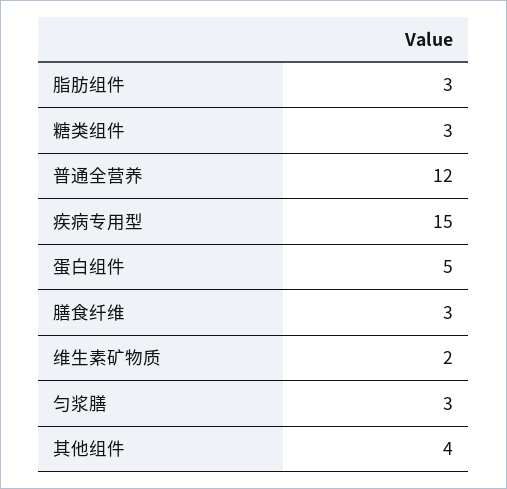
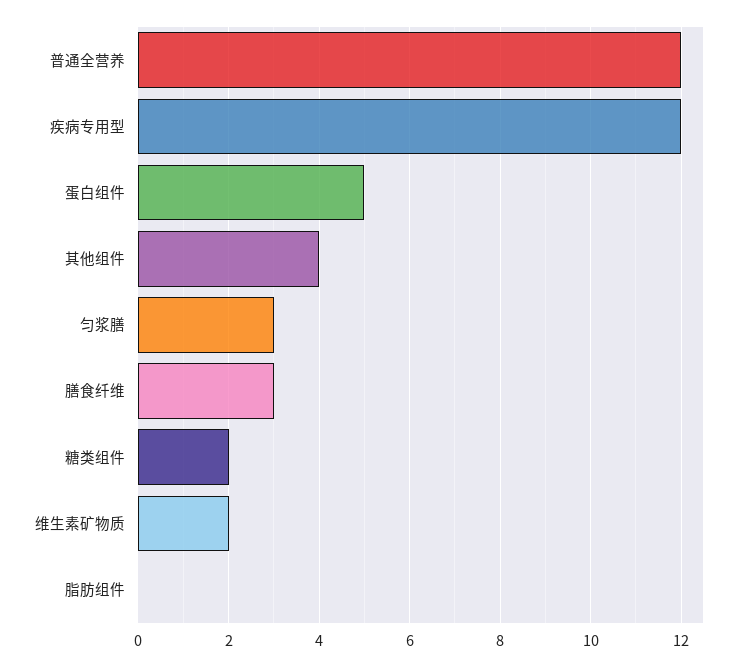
脂肪组件: 3 -> 0
糖类组件: 3 -> 2
疾病专用型: 15 -> 12

